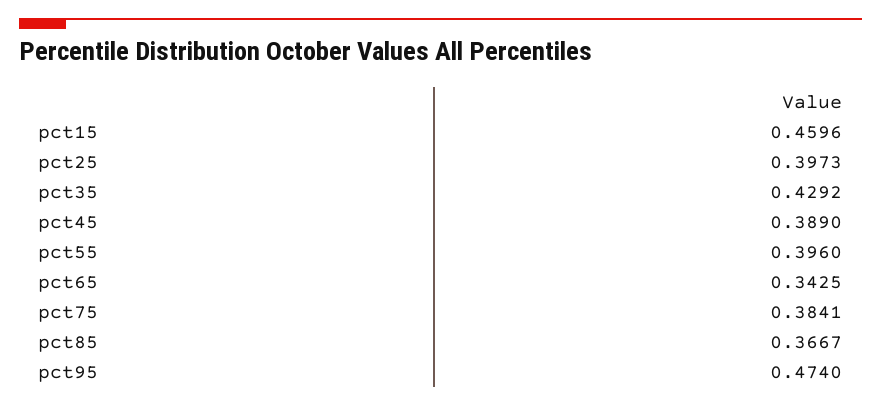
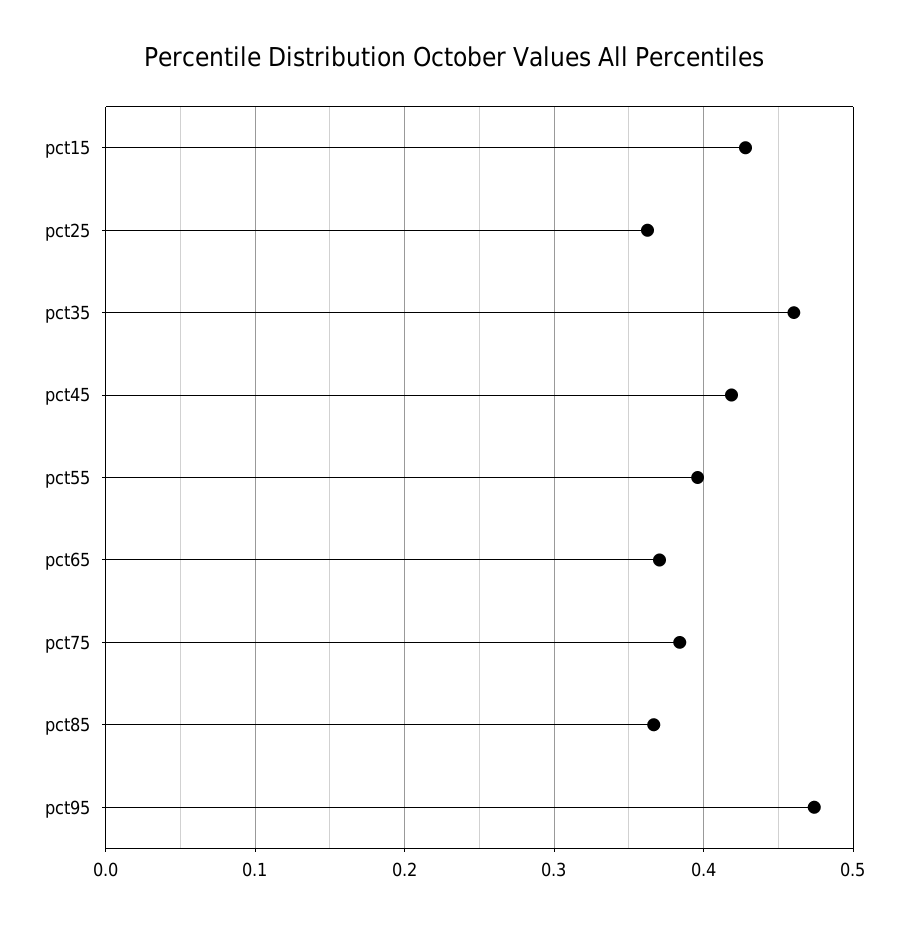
pct15: 0.4596 -> 0.43
pct25: 0.3973 -> 0.36
pct35: 0.4292 -> 0.46
pct45: 0.389 -> 0.42
pct65: 0.3425 -> 0.37

